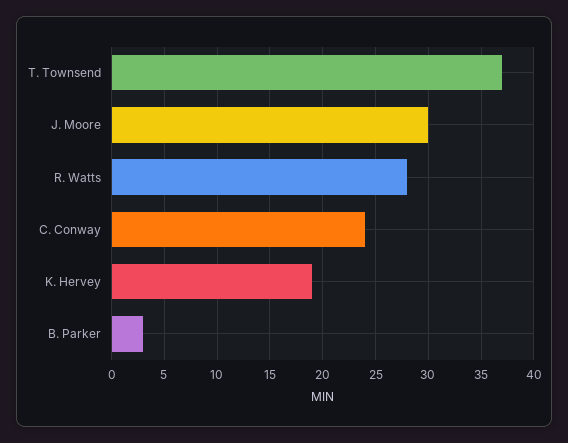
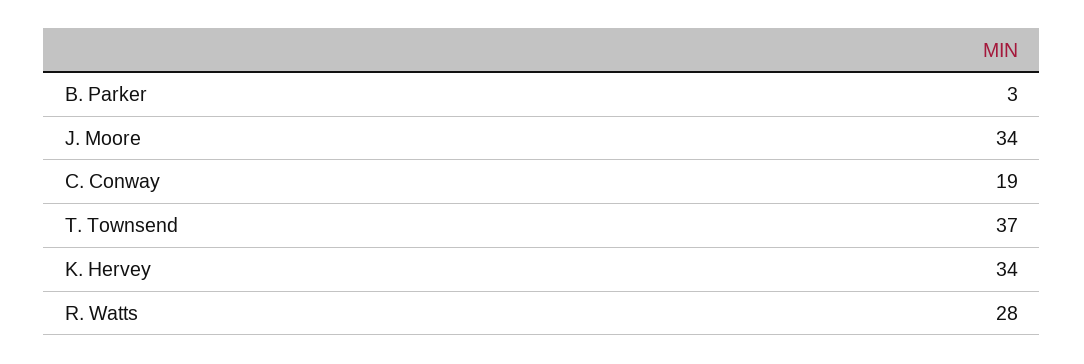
J. Moore: 30 -> 34
C. Conway: 24 -> 19
K. Hervey: 19 -> 34

